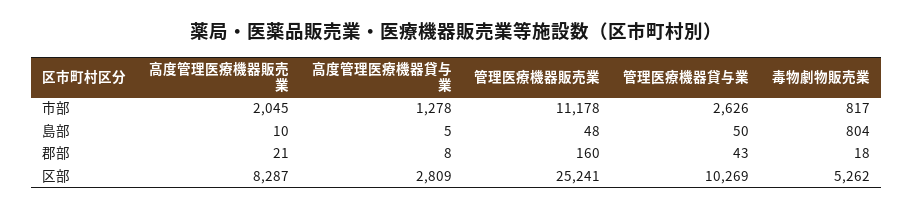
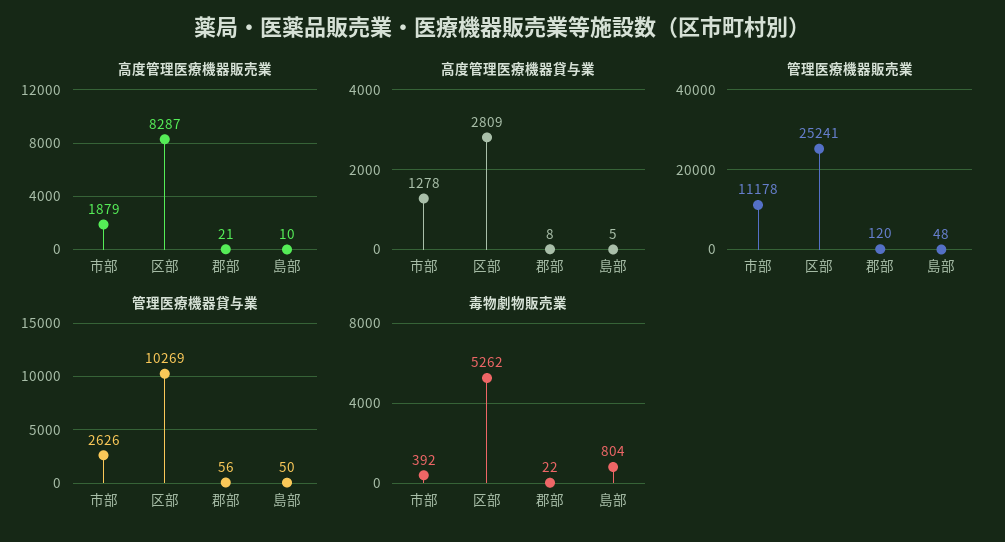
高度管理医療機器販売業, 市部: 2045 -> 1879
毒物劇物販売業, 市部: 817 -> 392
管理医療機器販売業, 郡部: 160 -> 120
管理医療機器貸与業, 郡部: 43 -> 56
毒物劇物販売業, 郡部: 18 -> 22

